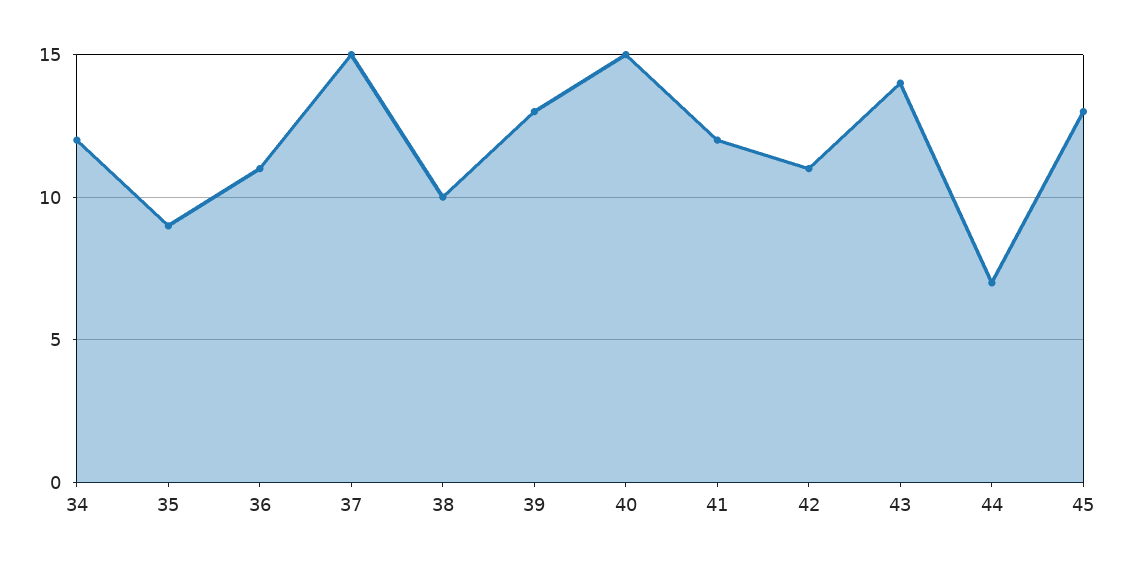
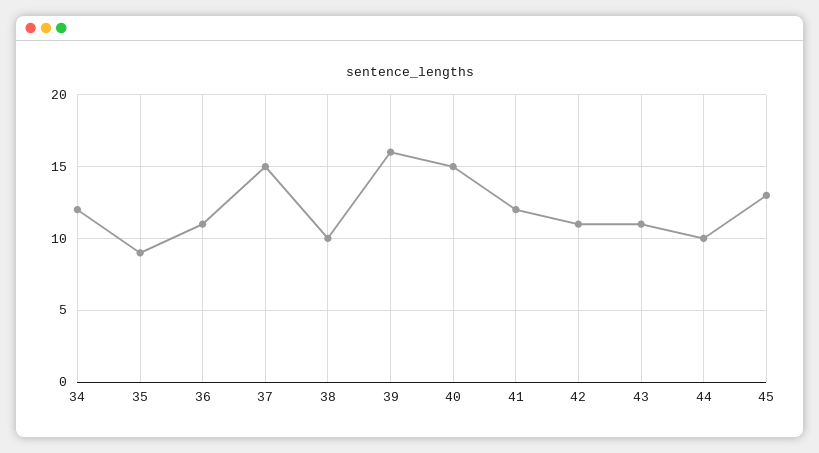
39: 13 -> 16
43: 14 -> 11
44: 7 -> 10

